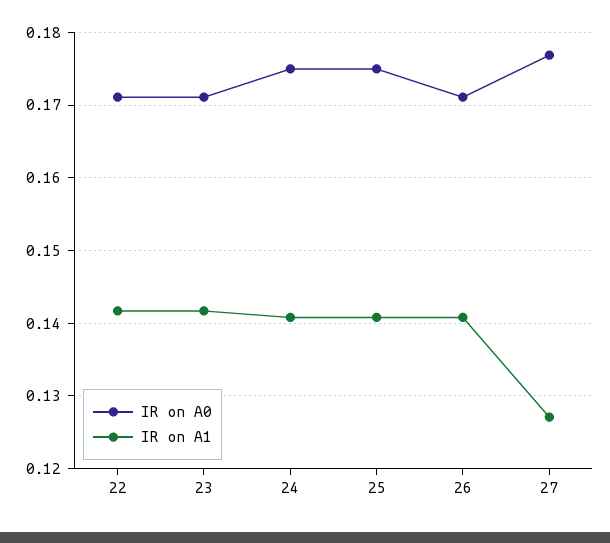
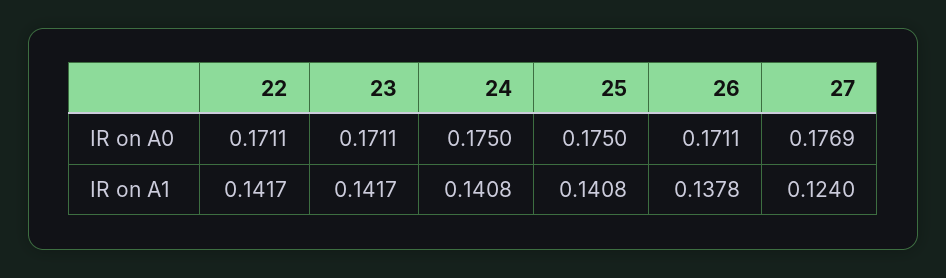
IR on A1, 26: 0.141 -> 0.1378
IR on A1, 27: 0.127 -> 0.124

